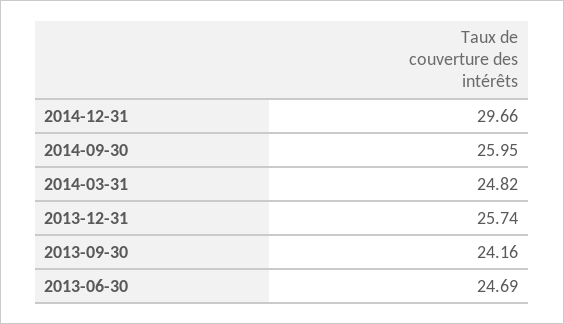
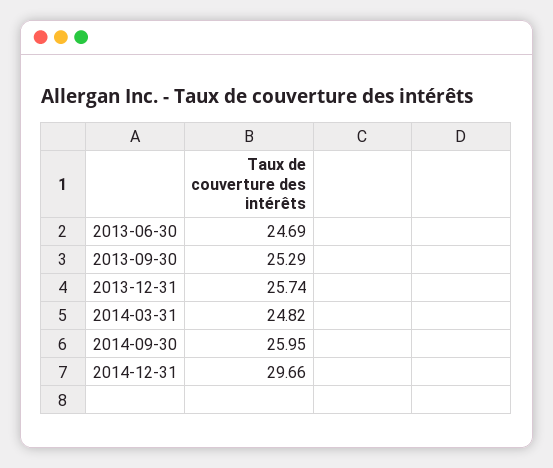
2013-09-30: 24.16 -> 25.29

